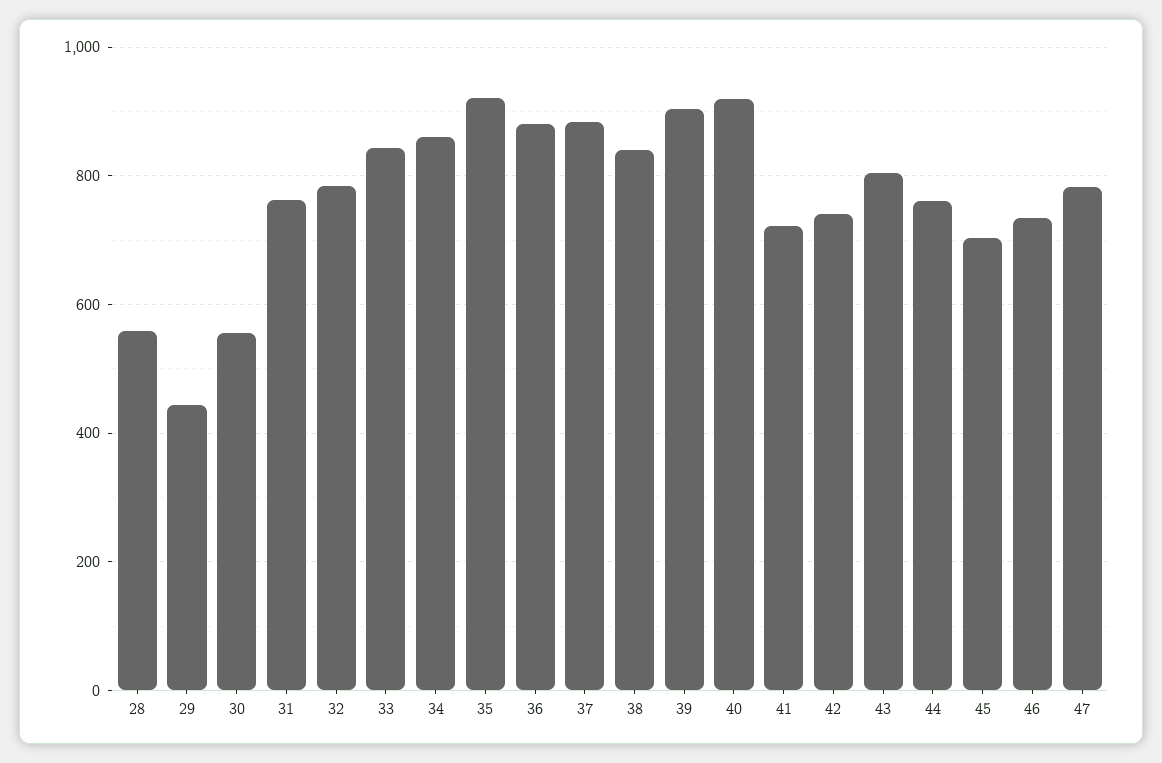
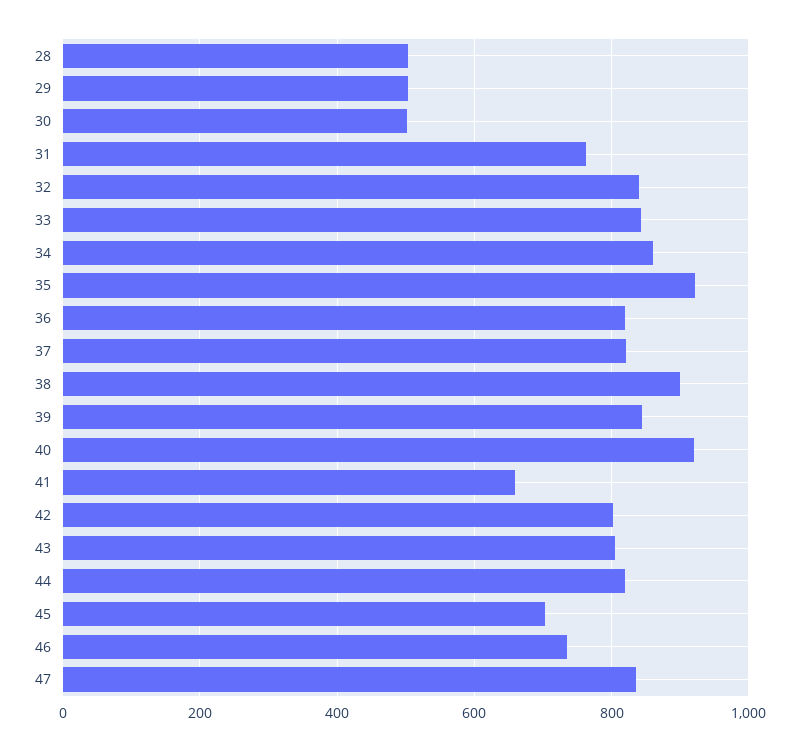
28: 560 -> 500
29: 440 -> 500
30: 560 -> 500
32: 780 -> 840
36: 880 -> 820
37: 880 -> 820
38: 840 -> 900
39: 900 -> 840
41: 720 -> 660
42: 740 -> 800
44: 760 -> 820
47: 780 -> 840

